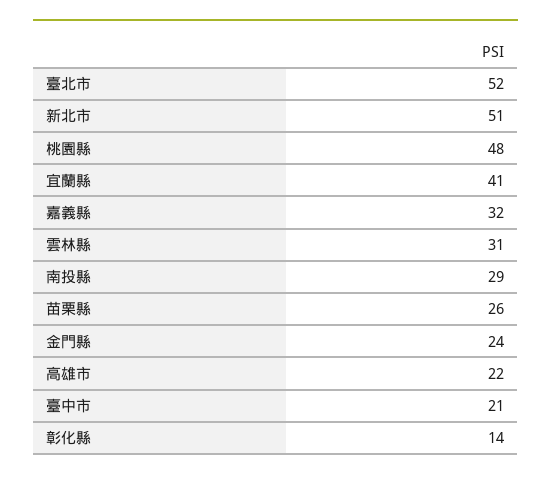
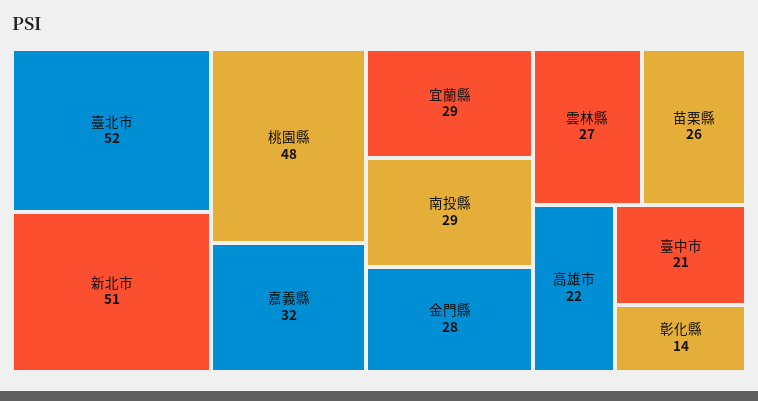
宜蘭縣: 41 -> 29
雲林縣: 31 -> 27
金門縣: 24 -> 28

